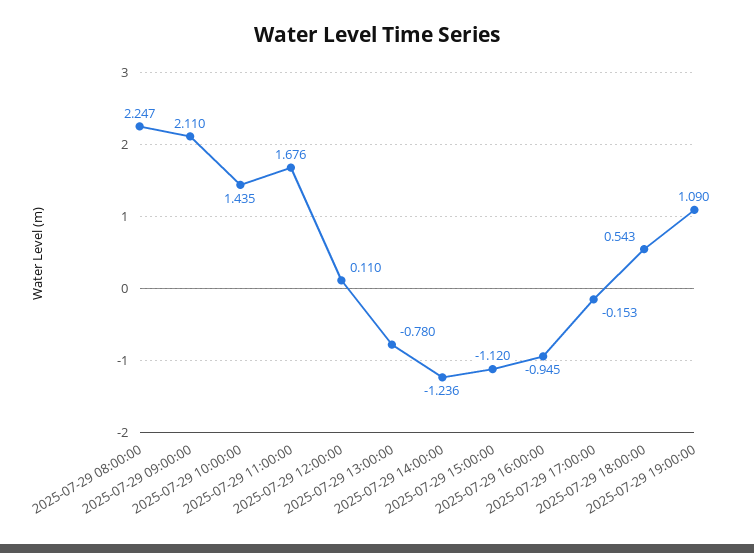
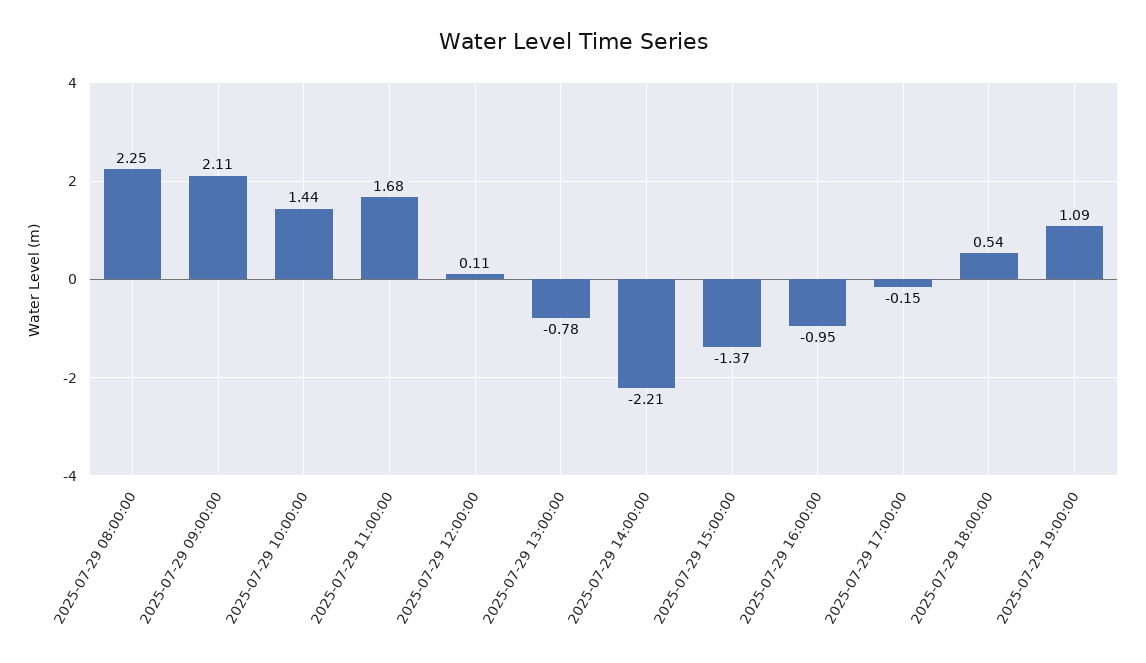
2025-07-29 14:00:00: -1.236 -> -2.21
2025-07-29 15:00:00: -1.12 -> -1.37

